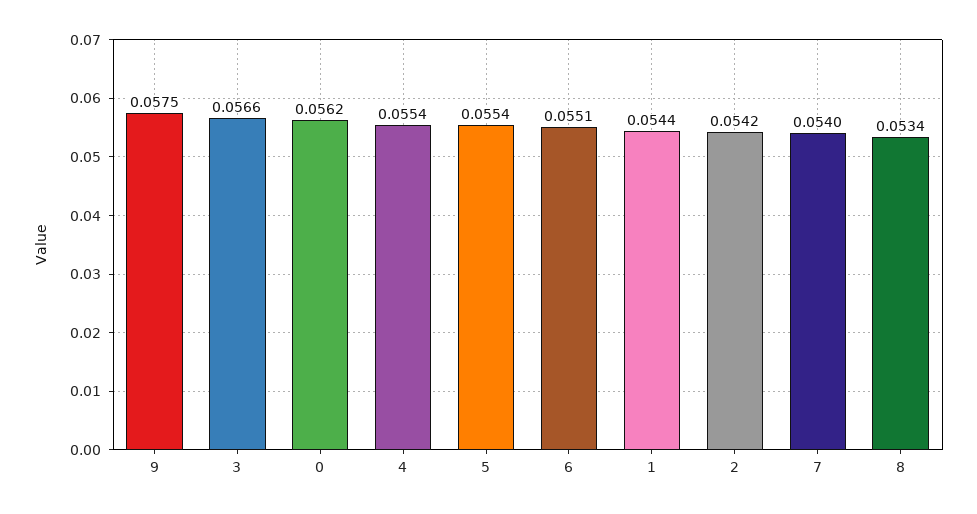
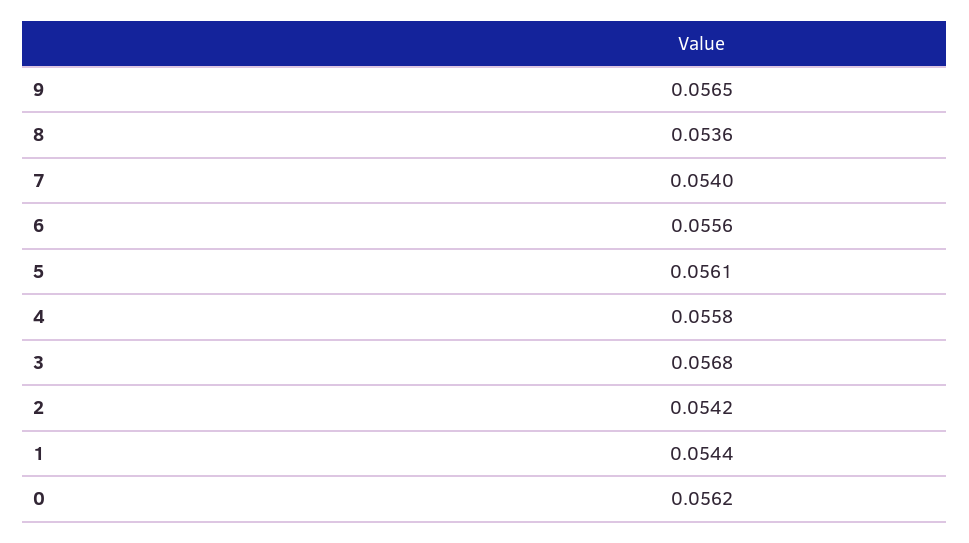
9: 0.0575 -> 0.0565
3: 0.0566 -> 0.0568
4: 0.0554 -> 0.0558
5: 0.0554 -> 0.0561
6: 0.0551 -> 0.0556
8: 0.0534 -> 0.0536

